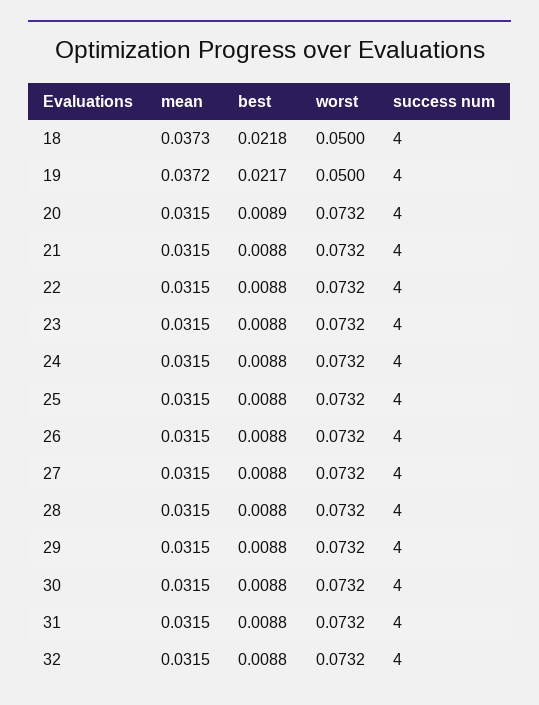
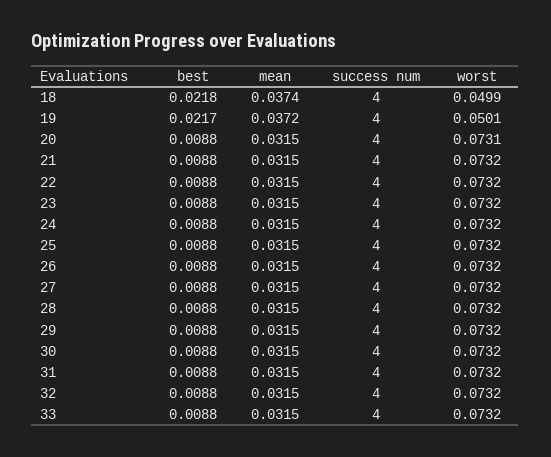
mean, 18: 0.0373 -> 0.0374
worst, 18: 0.05 -> 0.0499
worst, 19: 0.05 -> 0.0501
best, 20: 0.0089 -> 0.0088
worst, 20: 0.0732 -> 0.0731
best, 33: none -> 0.0088
mean, 33: none -> 0.0315
success num, 33: none -> 4
worst, 33: none -> 0.0732

